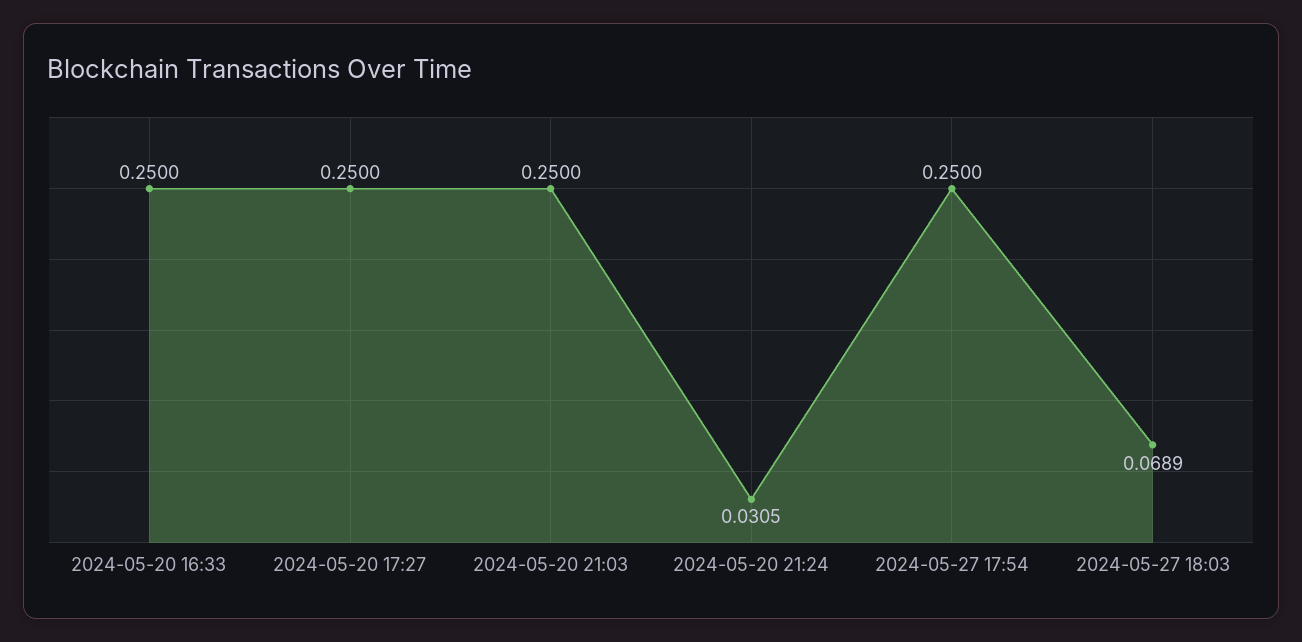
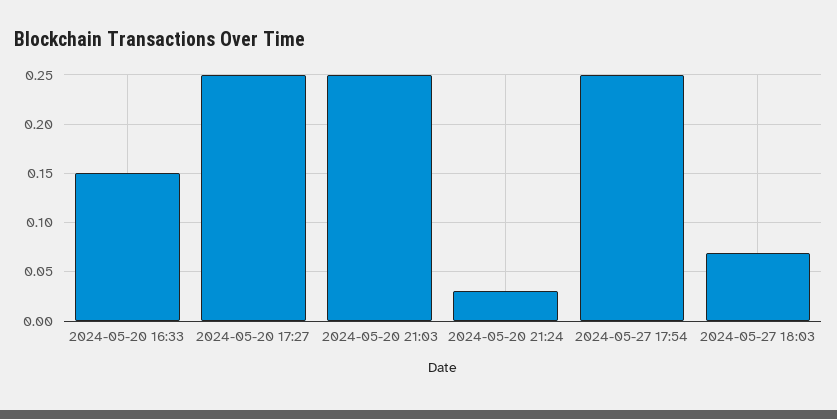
2024-05-20 16:33: 0.25 -> 0.15

